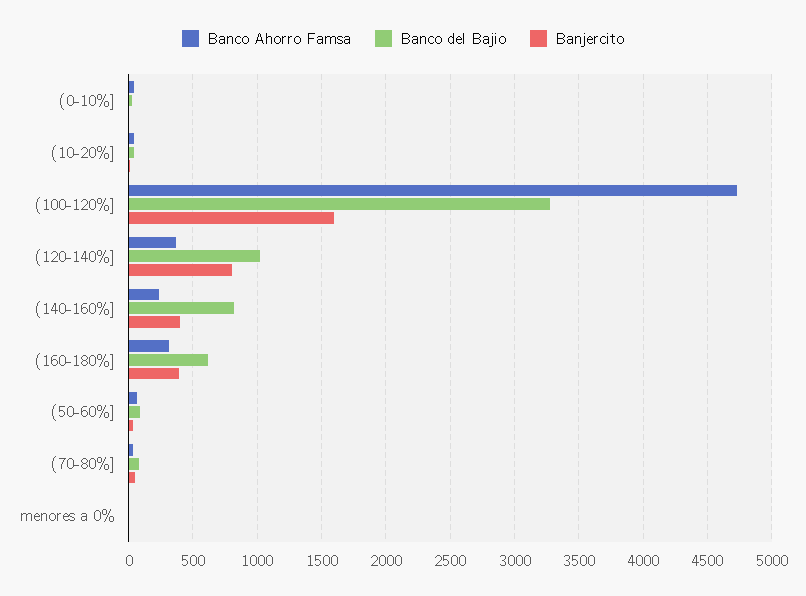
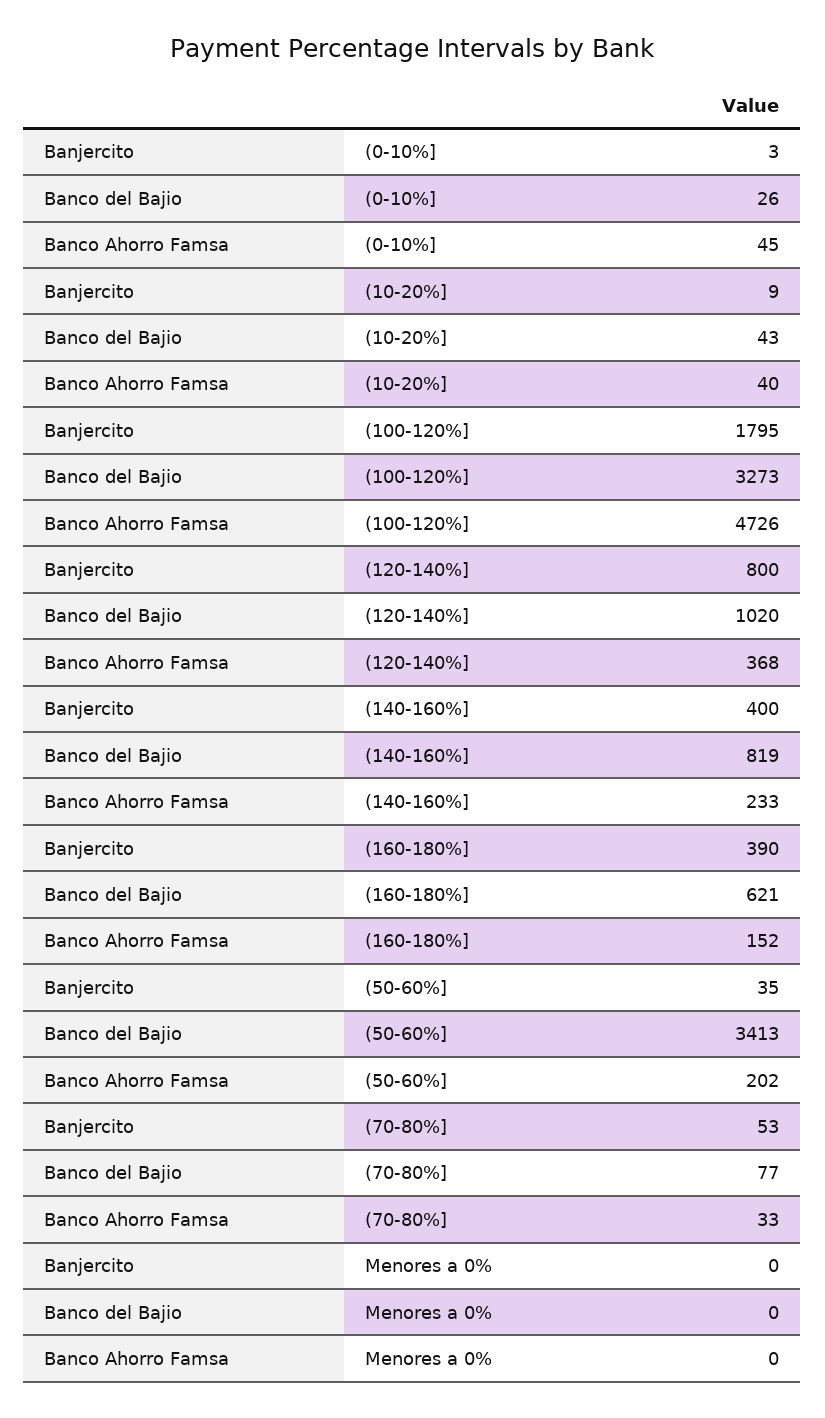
Banjercito, (100-120%]: 1600 -> 1795
Banco Ahorro Famsa, (160-180%]: 300 -> 152
Banco Ahorro Famsa, (50-60%]: 50 -> 202
Banco del Bajio, (50-60%]: 100 -> 3413

